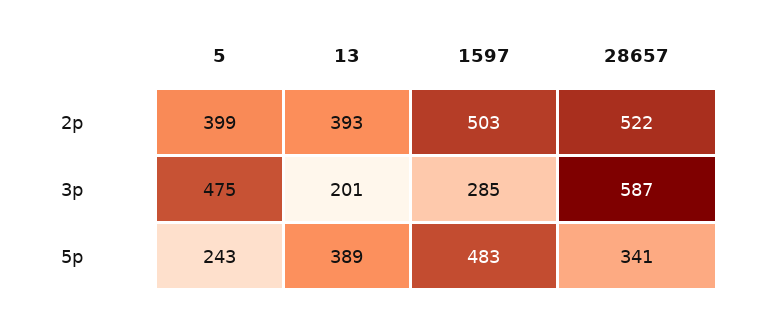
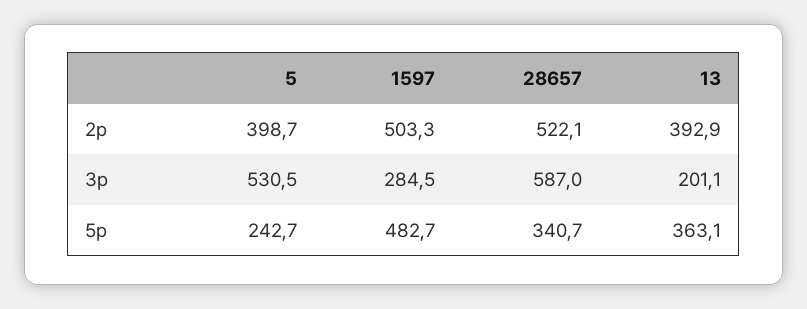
5, 3p: 475 -> 530.5
13, 5p: 389 -> 363.1

